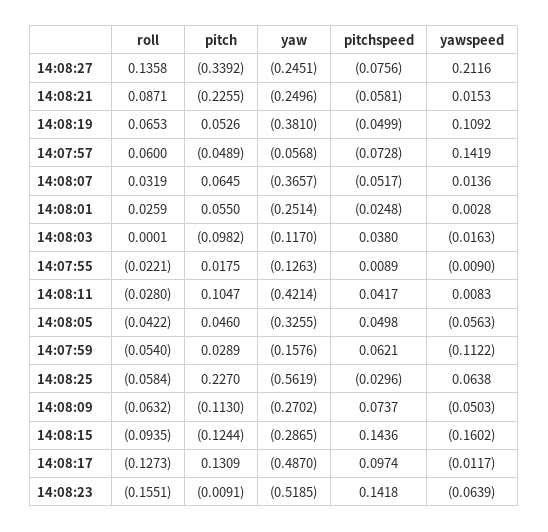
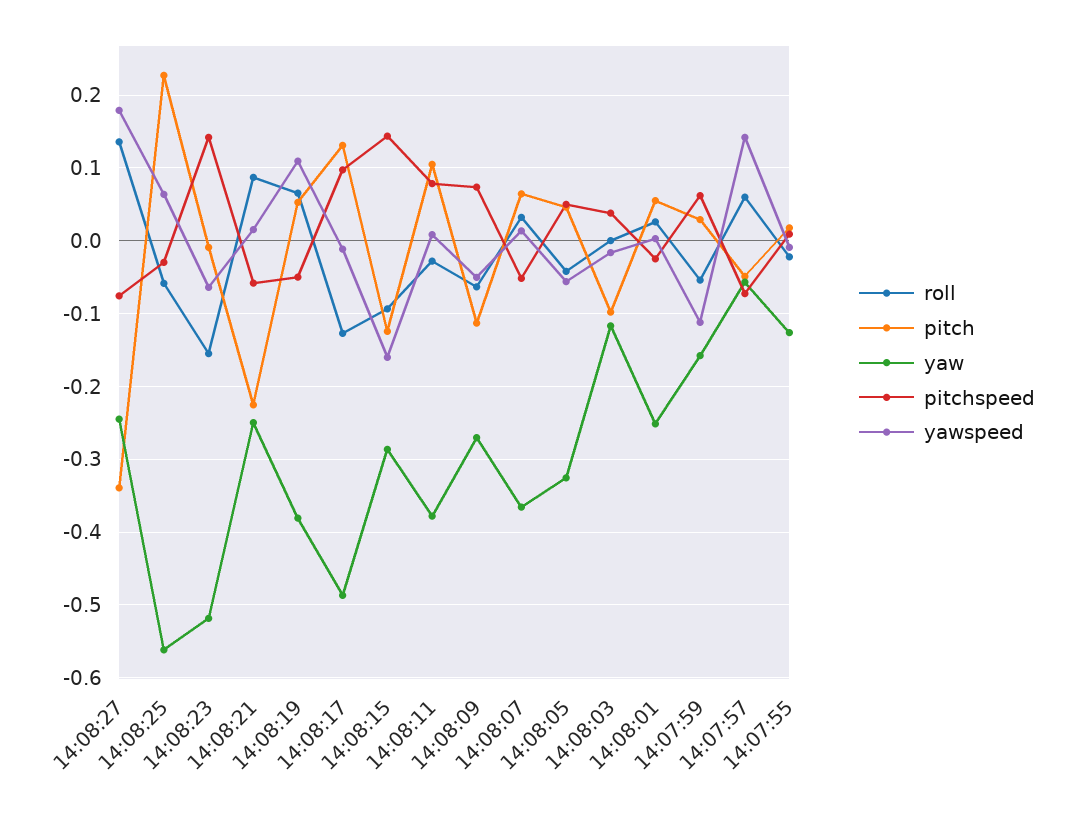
yawspeed, 14:08:27: 0.2116 -> 0.18
yaw, 14:08:11: -0.4214 -> -0.38
pitchspeed, 14:08:11: 0.0417 -> 0.08

